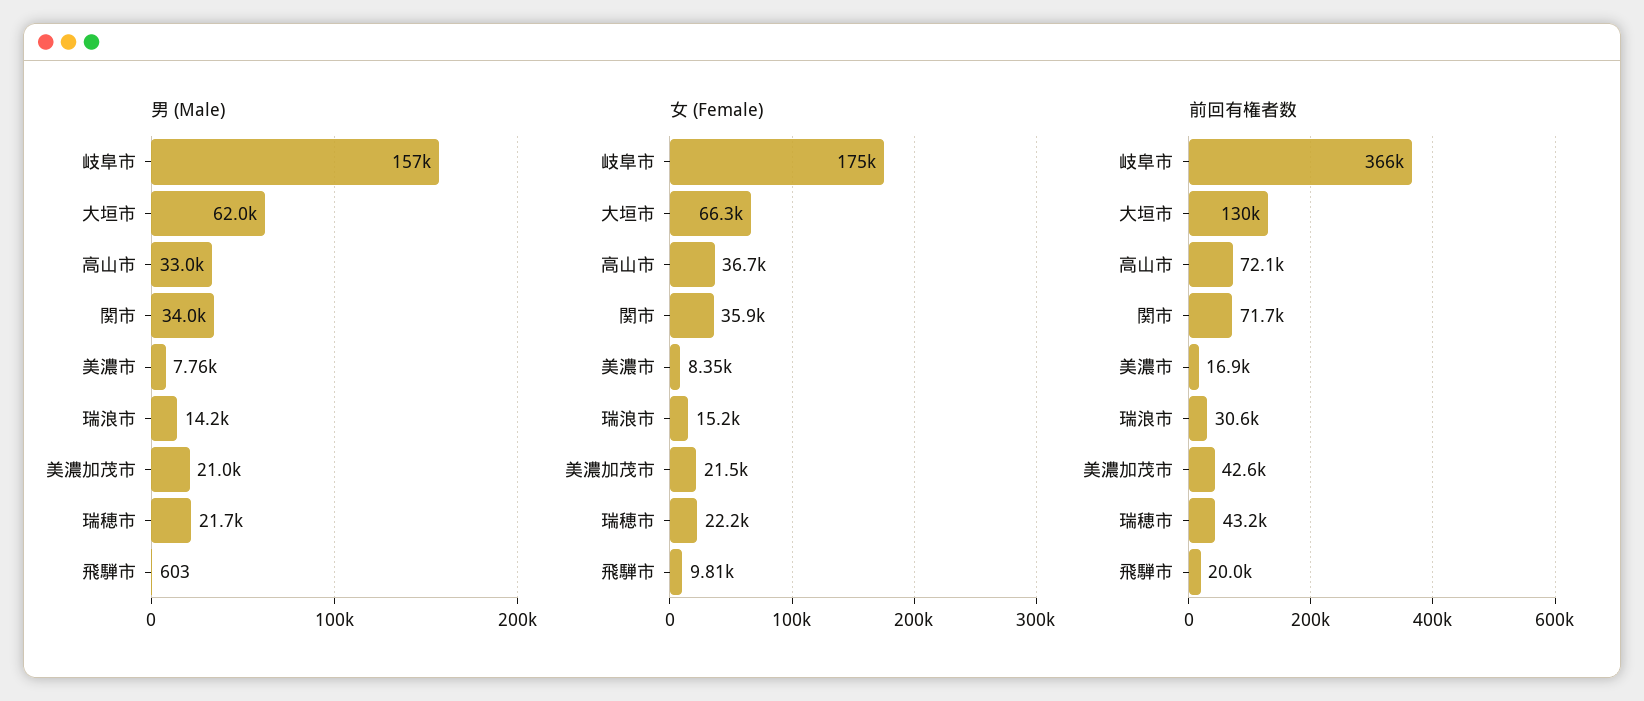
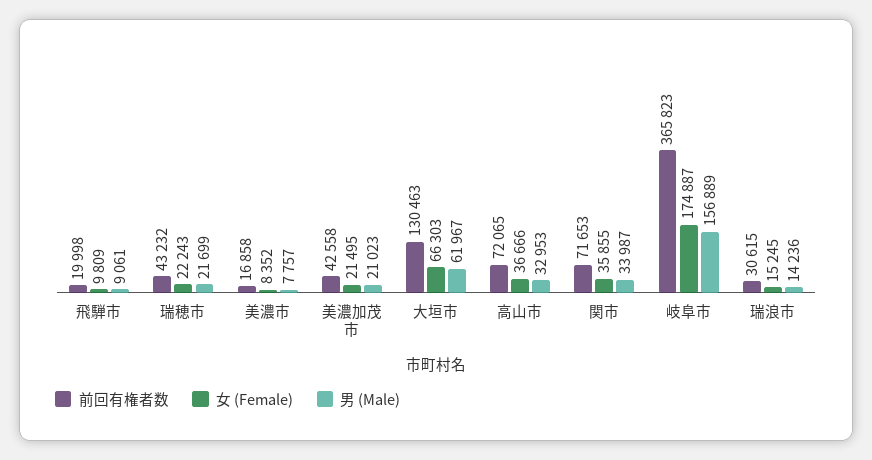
男 (Male), 飛騨市: 603 -> 9061

